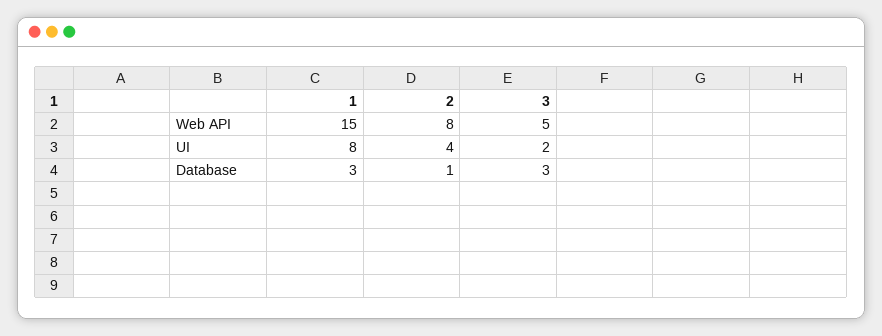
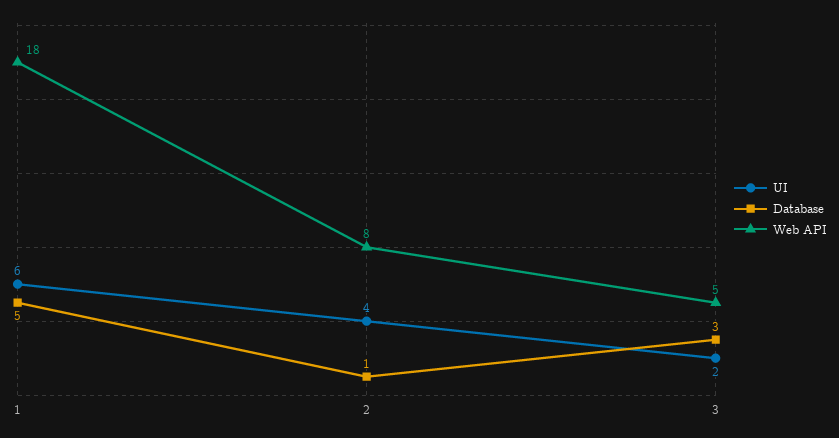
Web API, 1: 15 -> 18
UI, 1: 8 -> 6
Database, 1: 3 -> 5

